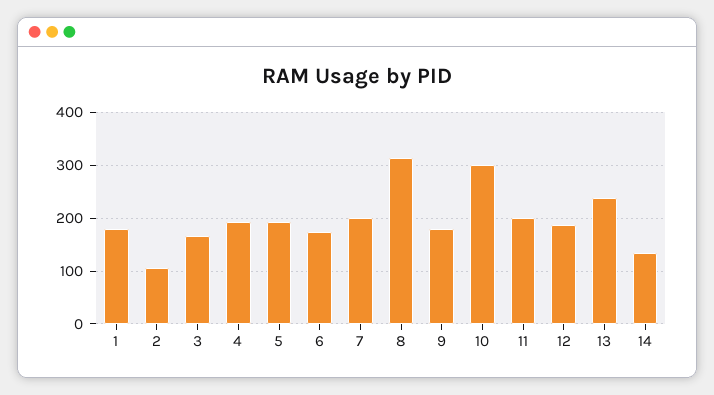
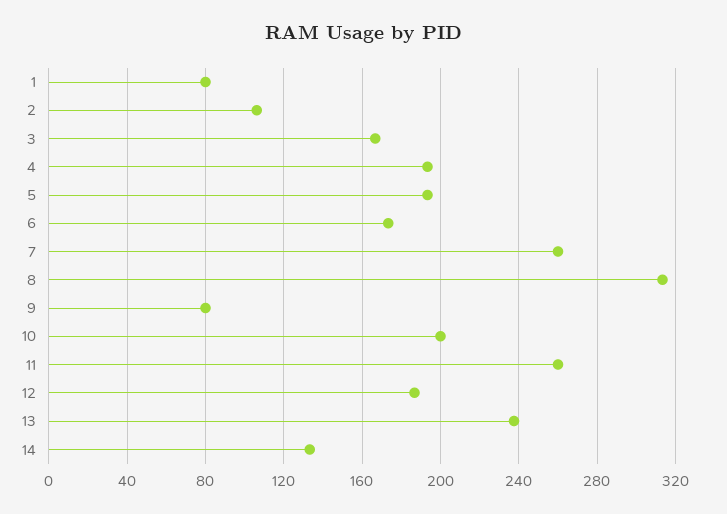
1: 180 -> 80
7: 200 -> 260
9: 180 -> 80
10: 300 -> 200
11: 200 -> 260

